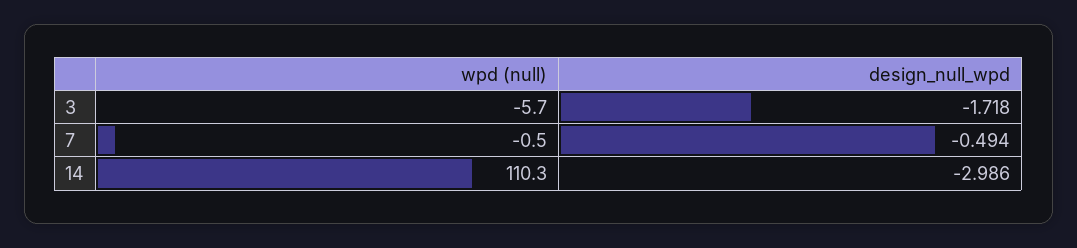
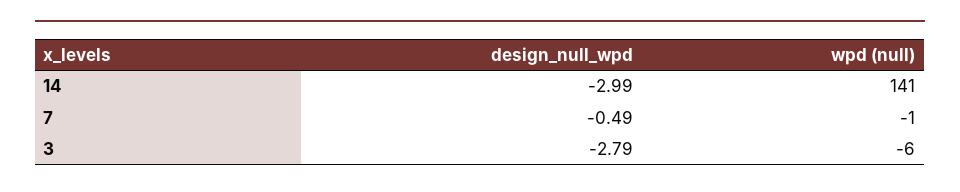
design_null_wpd, 3: -1.718 -> -2.79
wpd (null), 14: 110.3 -> 141

